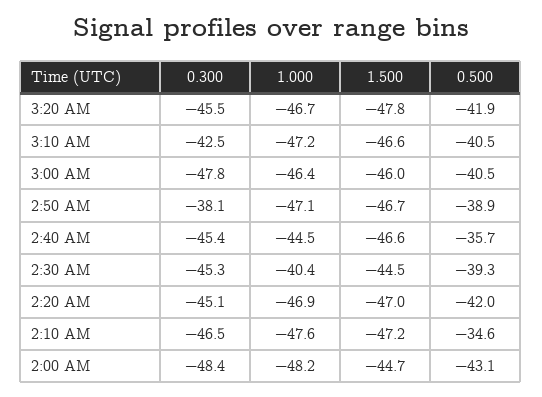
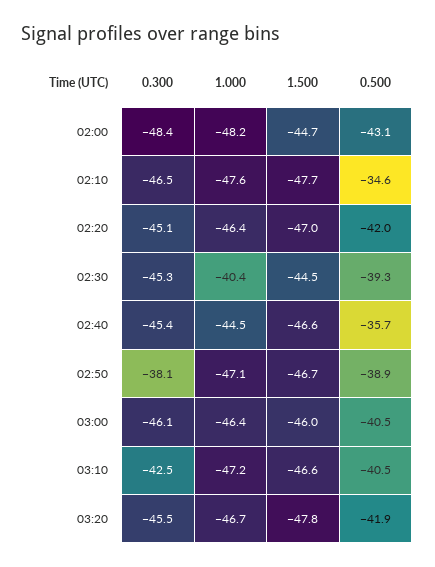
0.300, 3:00 AM: -47.8 -> -46.1
1.000, 2:20 AM: -46.9 -> -46.4
1.500, 2:10 AM: -47.2 -> -47.7

